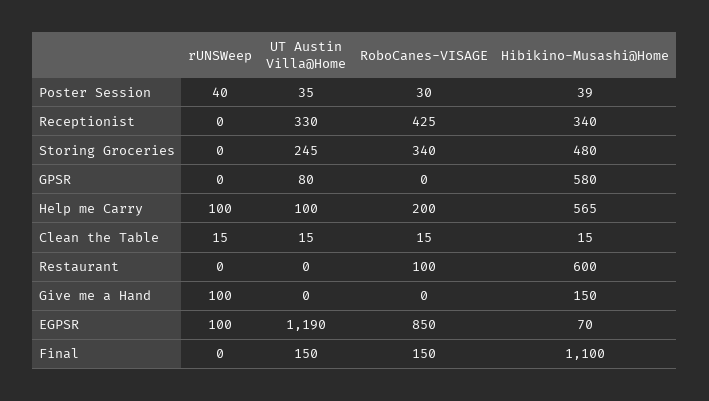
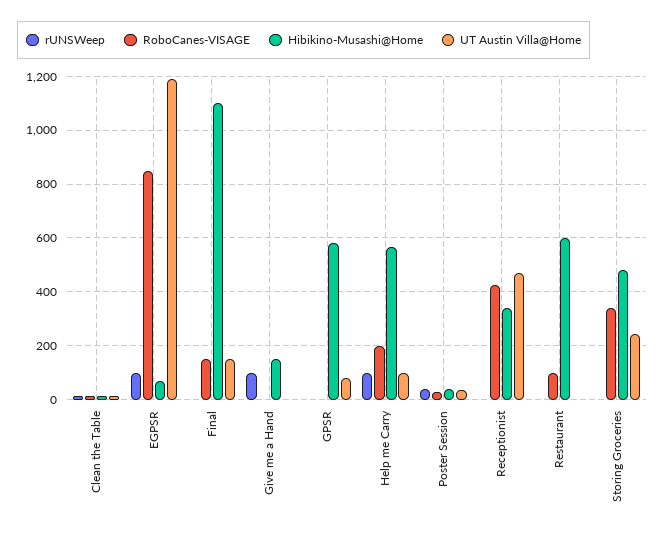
UT Austin Villa@Home, Receptionist: 330 -> 475

